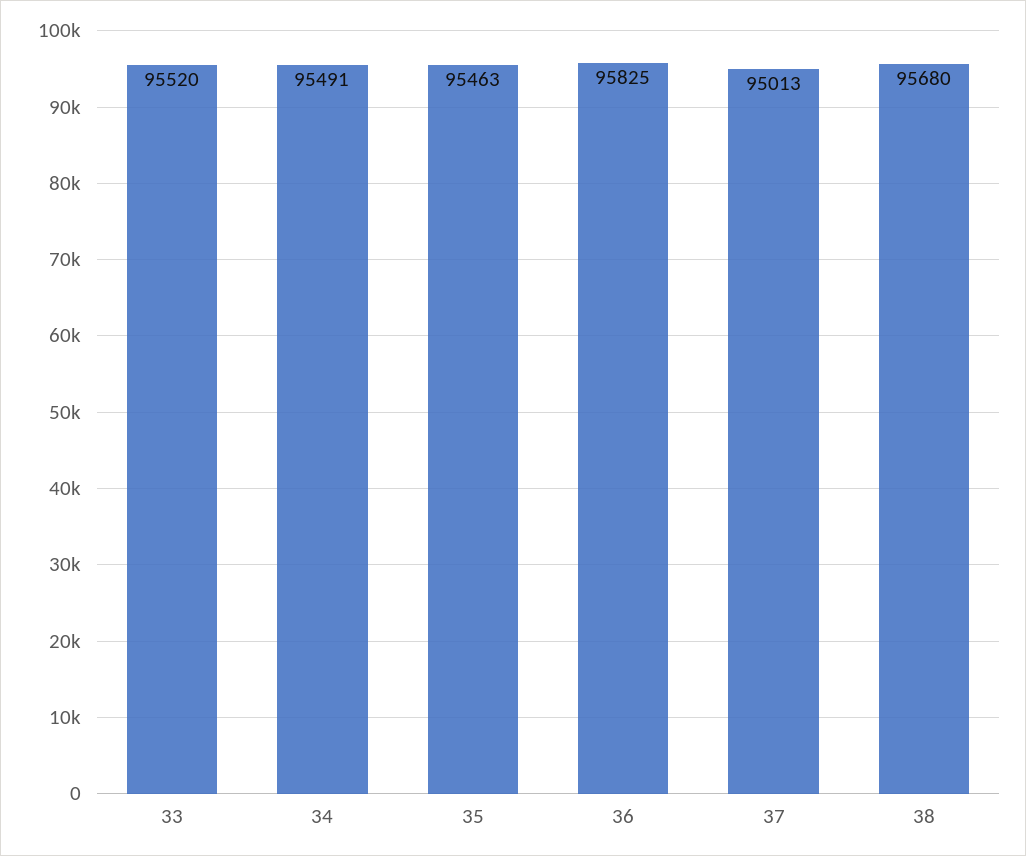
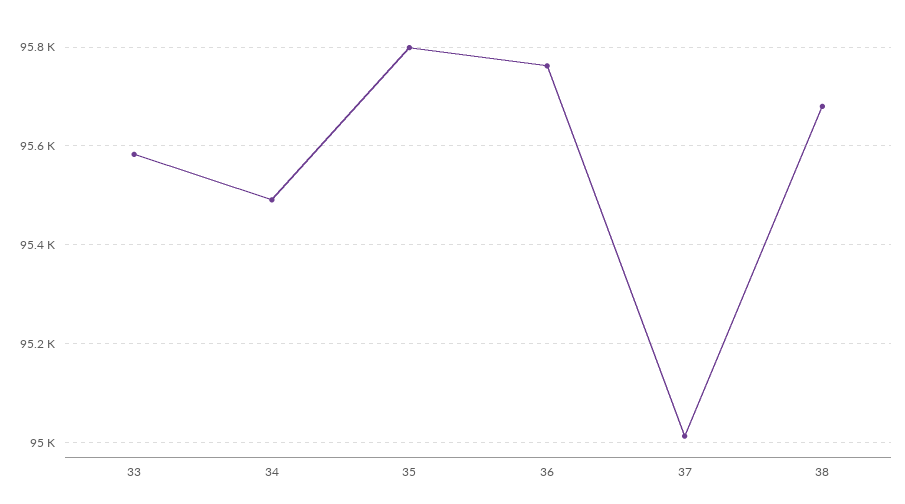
33: 95520 -> 95580
35: 95463 -> 95800
36: 95825 -> 95760

